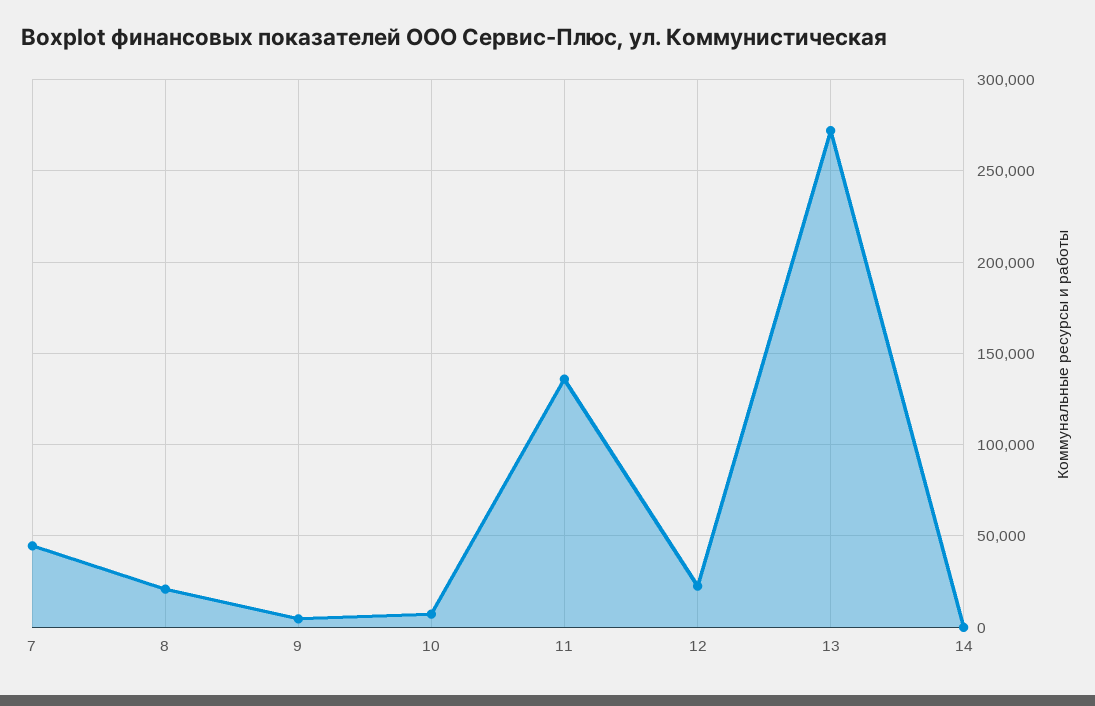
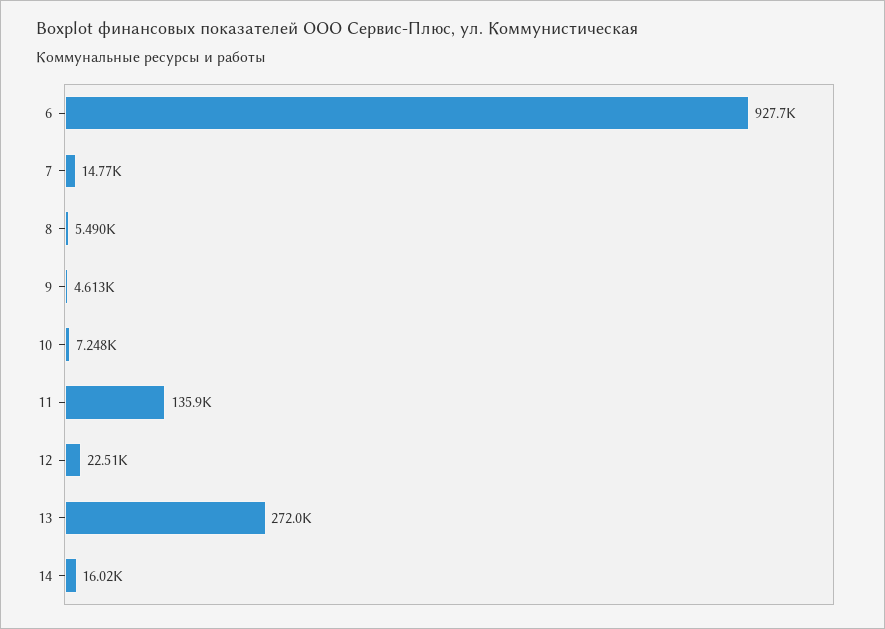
7: 45000 -> 14770
8: 20000 -> 5490
14: 0 -> 16020
6: none -> 927700

